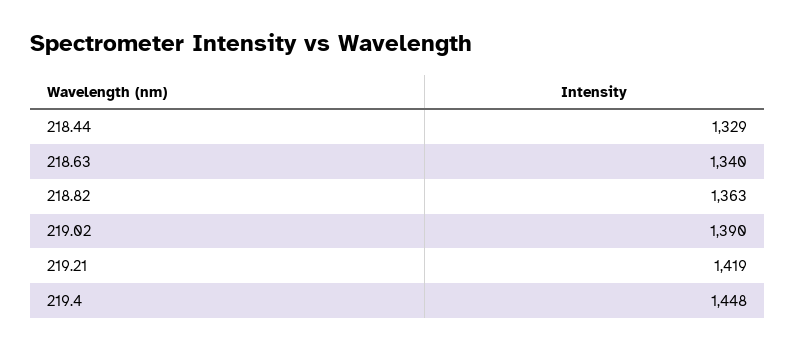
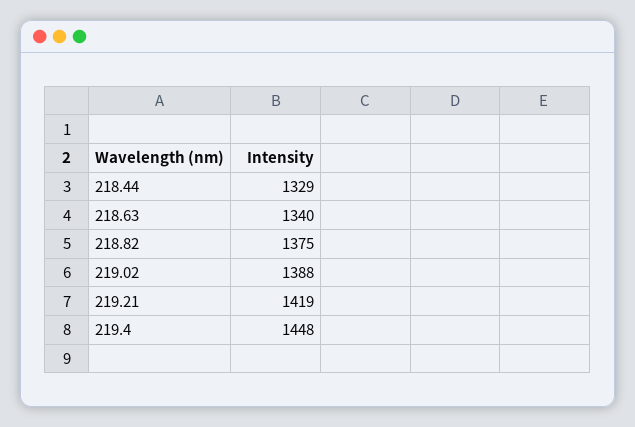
218.82: 1363 -> 1375
219.02: 1390 -> 1388

